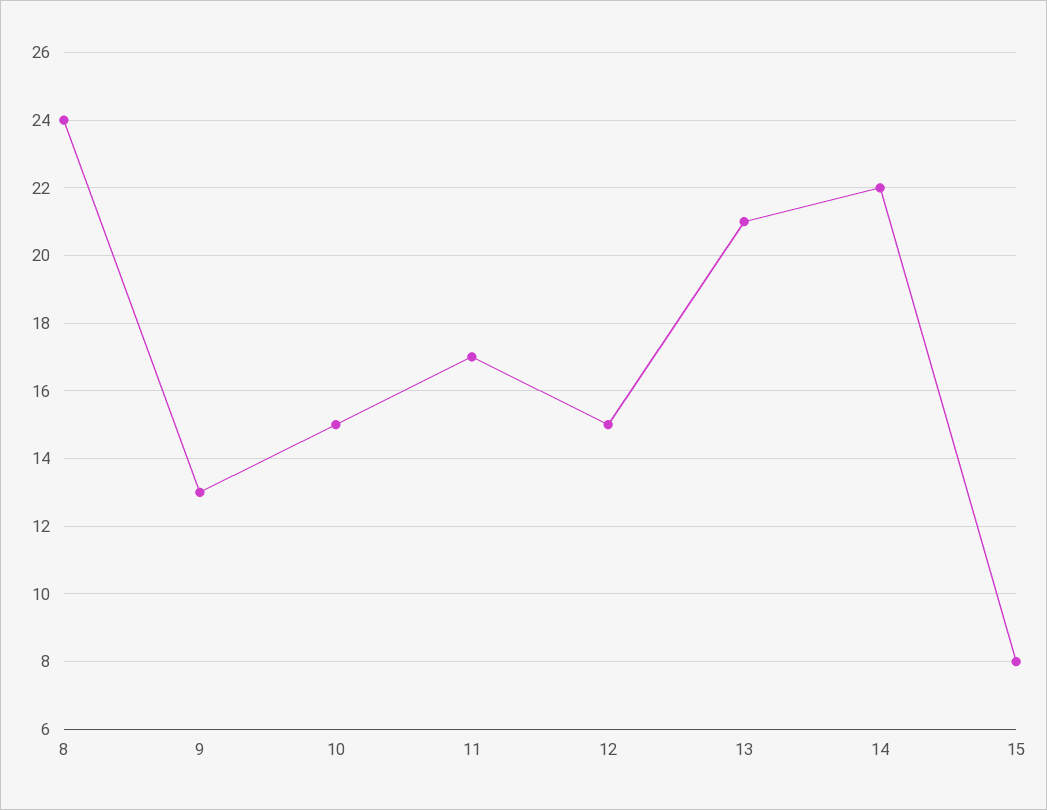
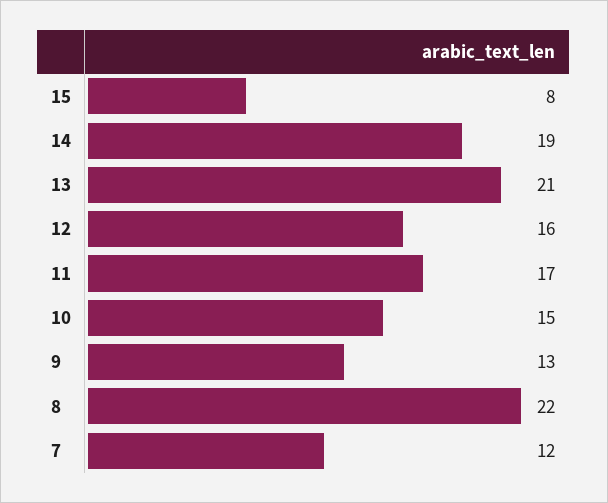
8: 24 -> 22
12: 15 -> 16
14: 22 -> 19
7: none -> 12

